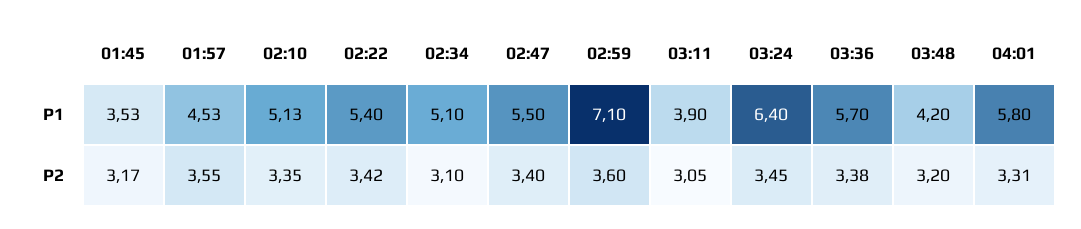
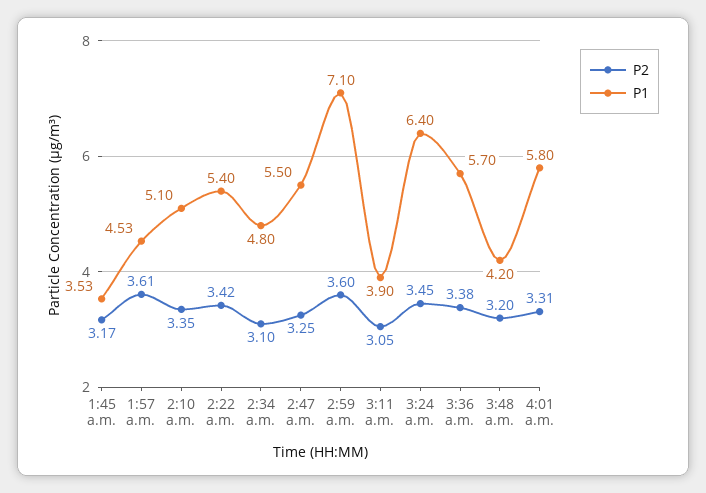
P1, 02:10: 5.13 -> 5.1
P1, 02:34: 5.1 -> 4.8
P2, 01:57: 3.55 -> 3.61
P2, 02:47: 3.4 -> 3.25

